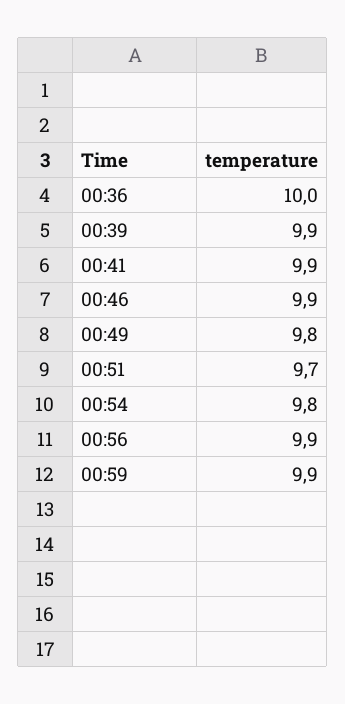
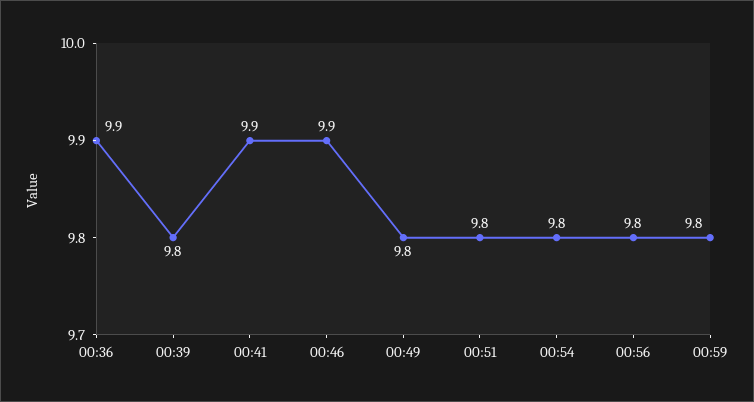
00:36: 10 -> 9.9
00:39: 9.9 -> 9.8
00:51: 9.7 -> 9.8
00:56: 9.9 -> 9.8
00:59: 9.9 -> 9.8

